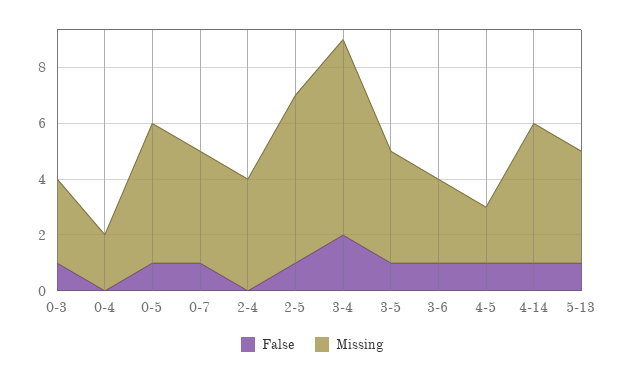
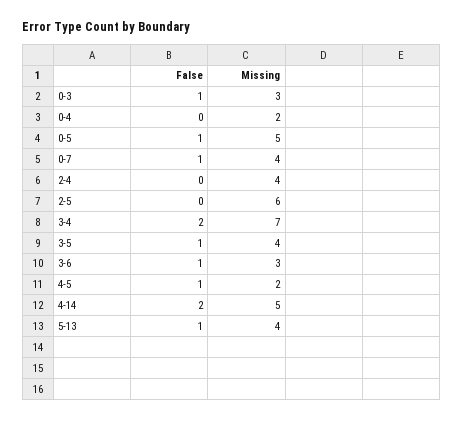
False, 2-5: 1 -> 0
False, 4-14: 1 -> 2

